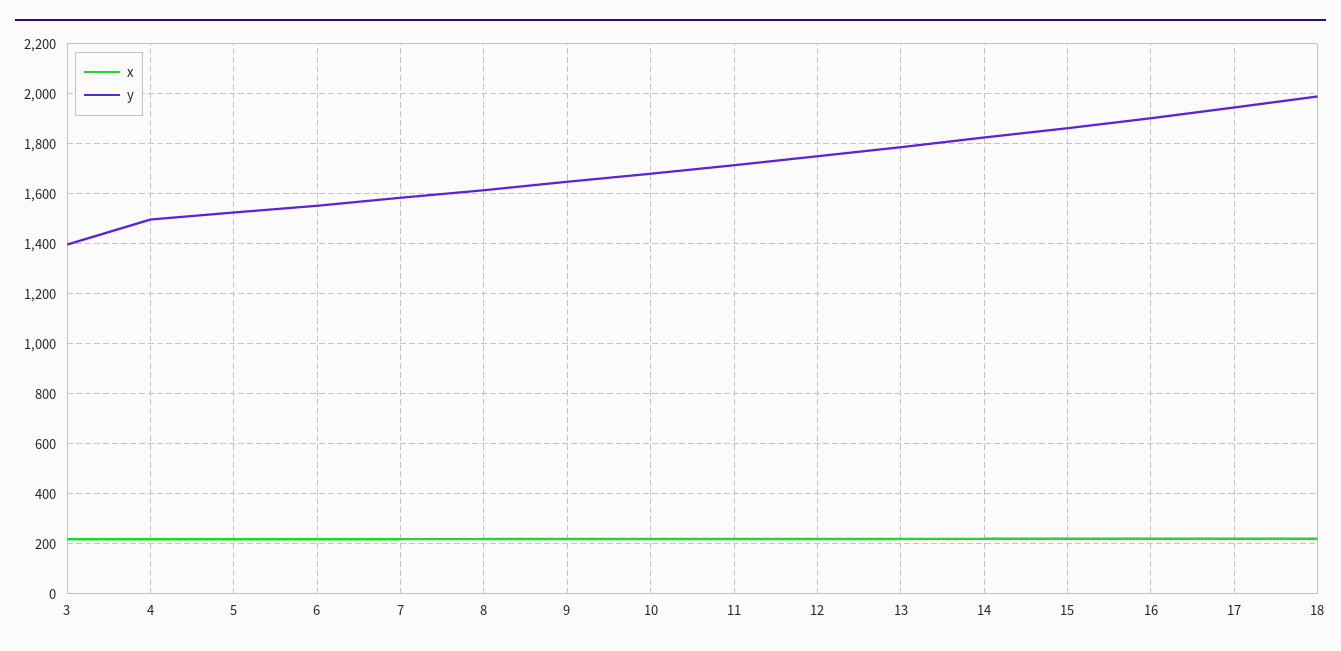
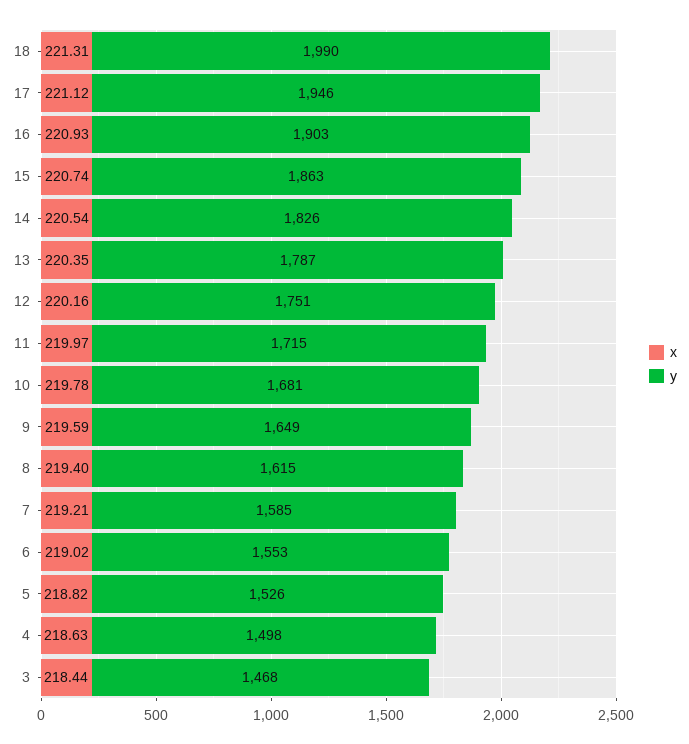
y, 3: 1400 -> 1468

